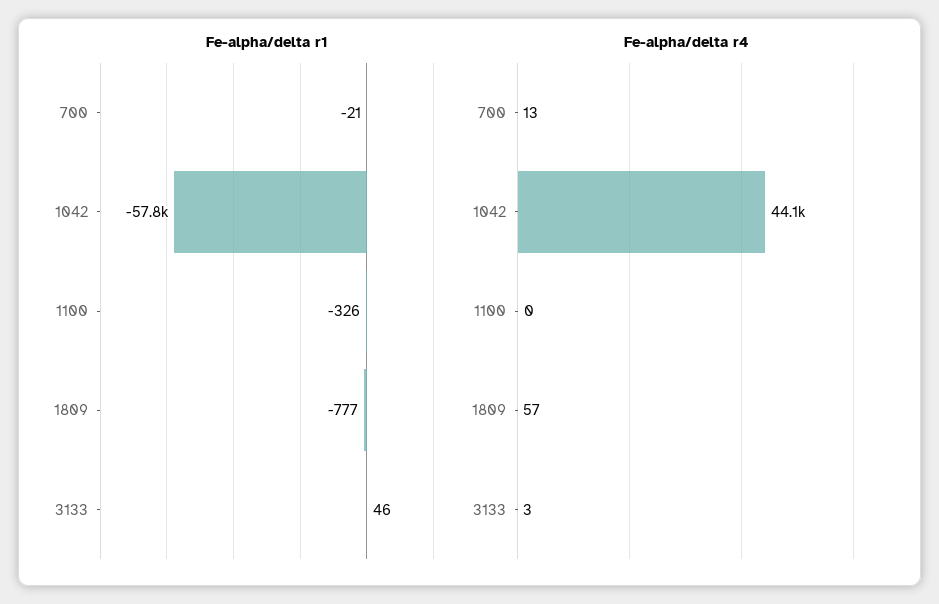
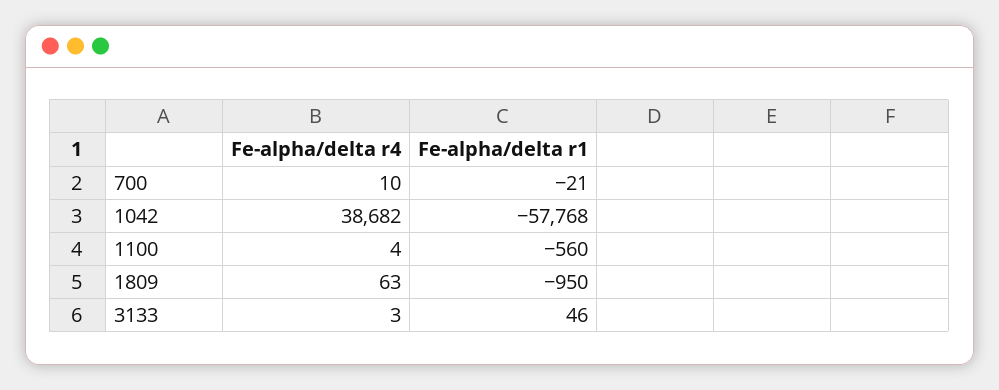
Fe-alpha/delta r1, 1100: -326 -> -560
Fe-alpha/delta r1, 1809: -777 -> -950
Fe-alpha/delta r4, 700: 13 -> 10
Fe-alpha/delta r4, 1042: 44100 -> 38682
Fe-alpha/delta r4, 1100: 0 -> 4
Fe-alpha/delta r4, 1809: 57 -> 63

